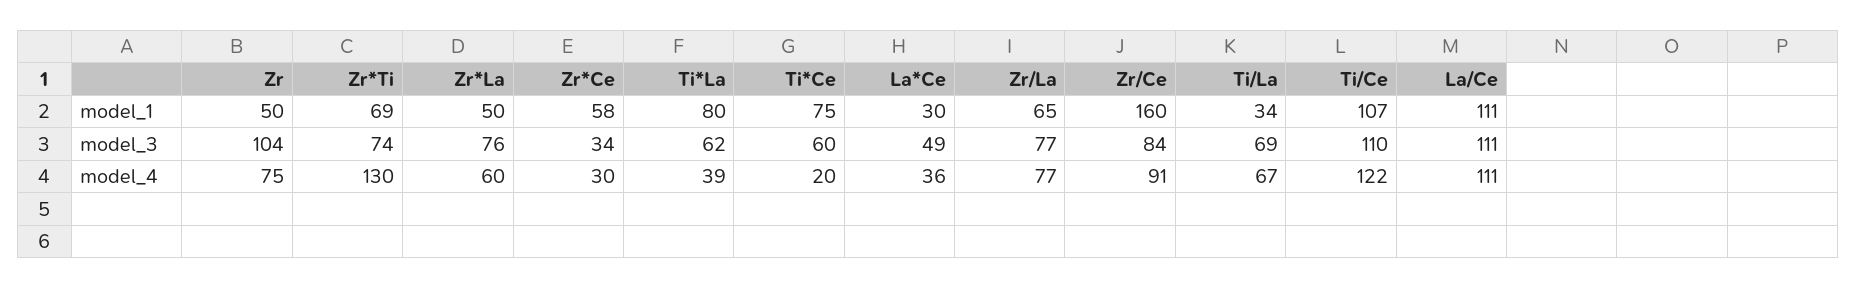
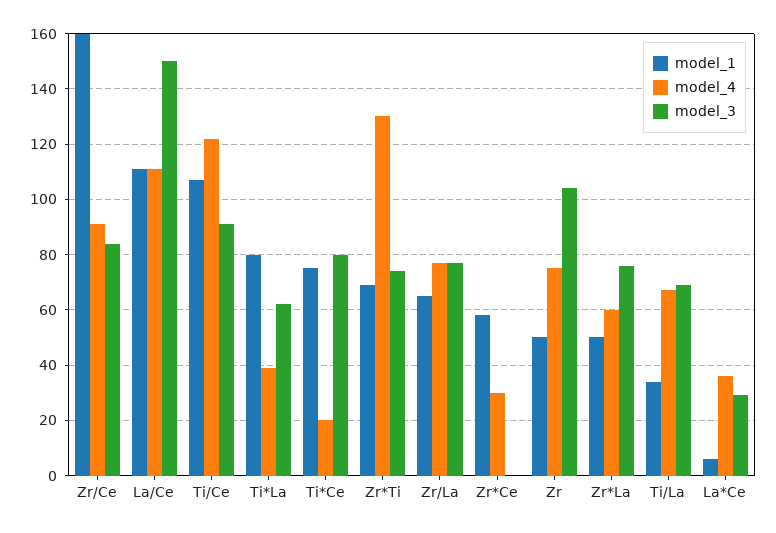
model_1, La*Ce: 30 -> 5
model_3, Zr*Ce: 34 -> 0
model_3, Ti*Ce: 60 -> 80
model_3, La*Ce: 49 -> 30
model_3, Ti/Ce: 110 -> 90
model_3, La/Ce: 111 -> 150

